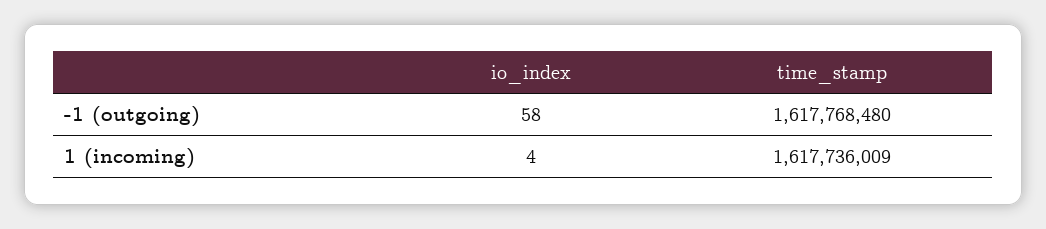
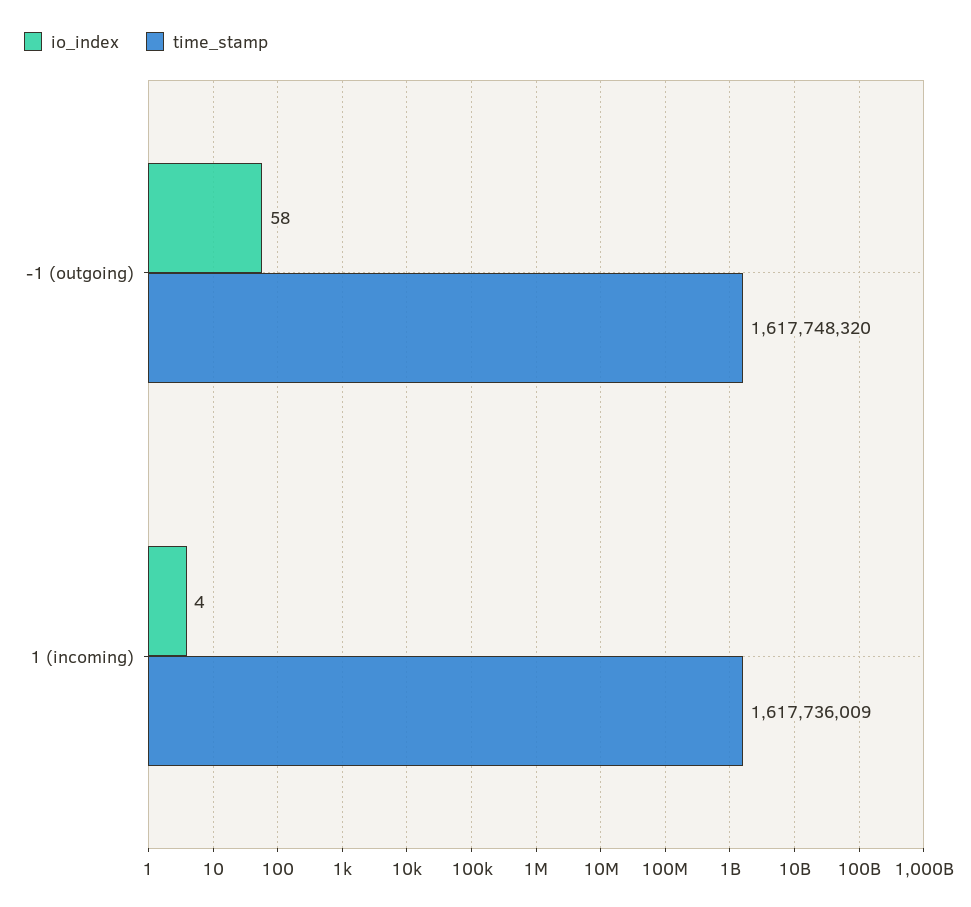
time_stamp, -1 (outgoing): 1617768480 -> 1617748320

